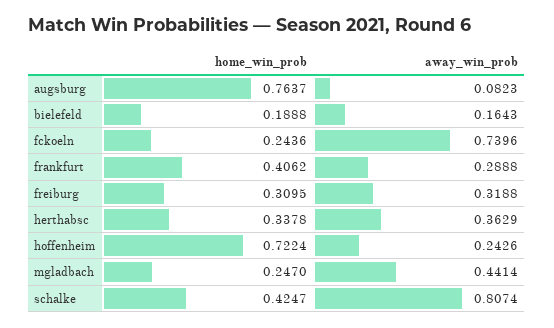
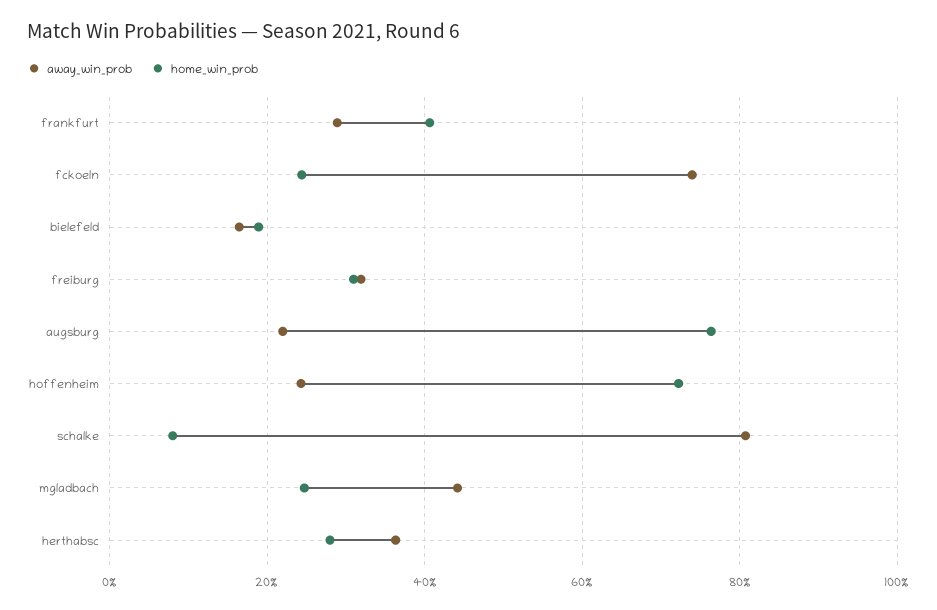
away_win_prob, augsburg: 0.0823 -> 0.22
home_win_prob, herthabsc: 0.3378 -> 0.28
home_win_prob, schalke: 0.4247 -> 0.08

